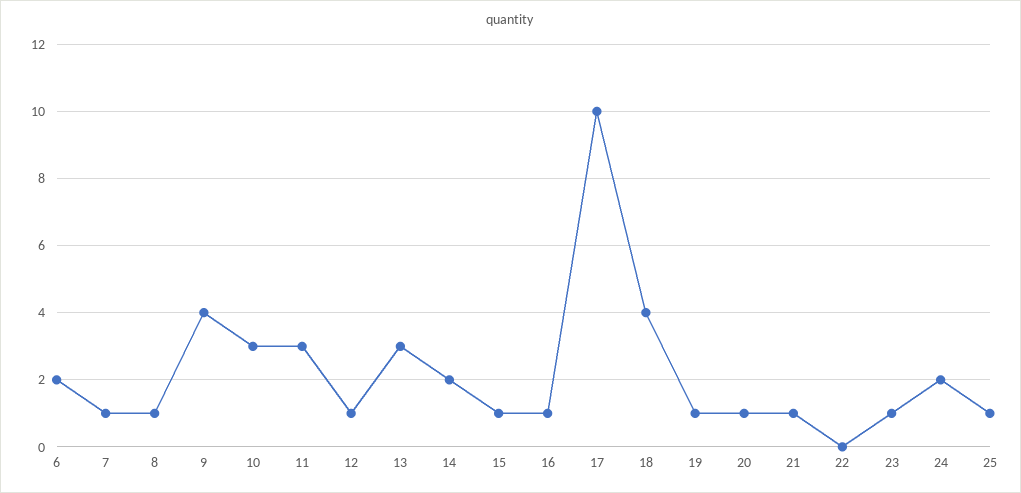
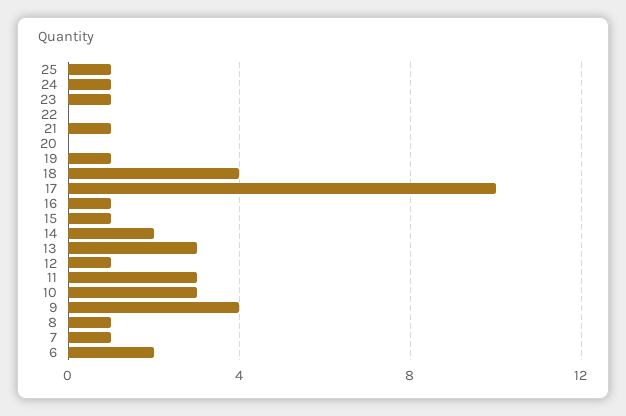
20: 1 -> 0
24: 2 -> 1

